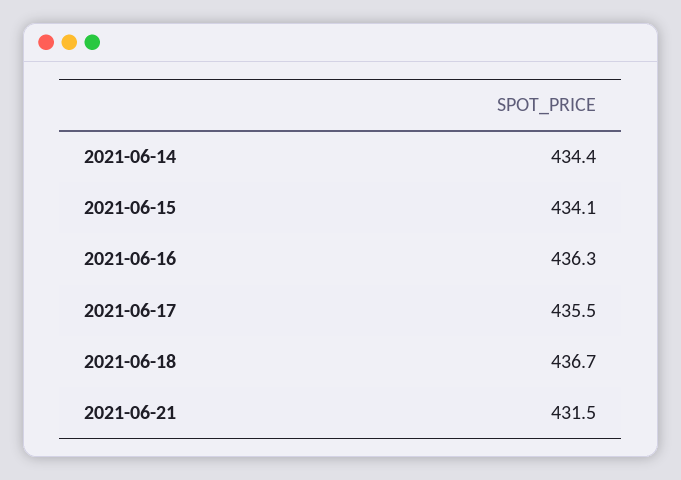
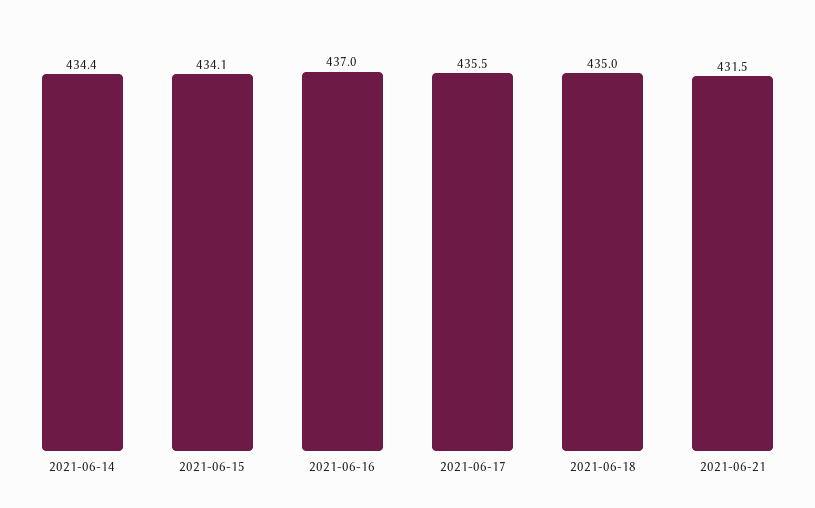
2021-06-16: 436.3 -> 437
2021-06-18: 436.7 -> 435

